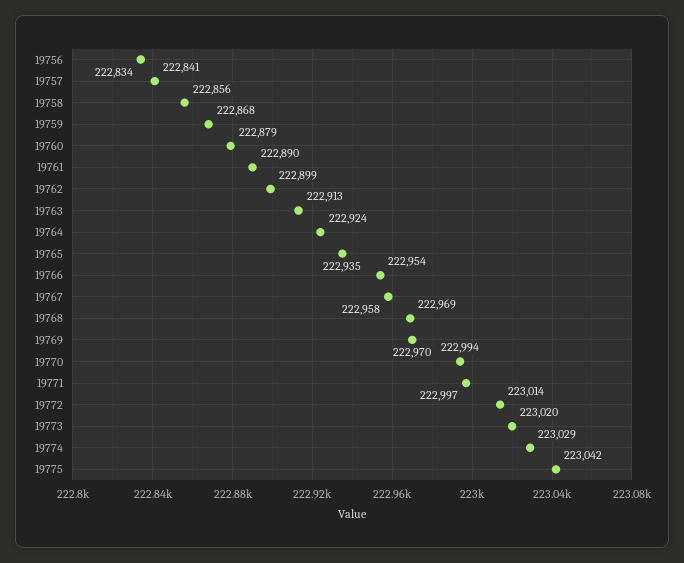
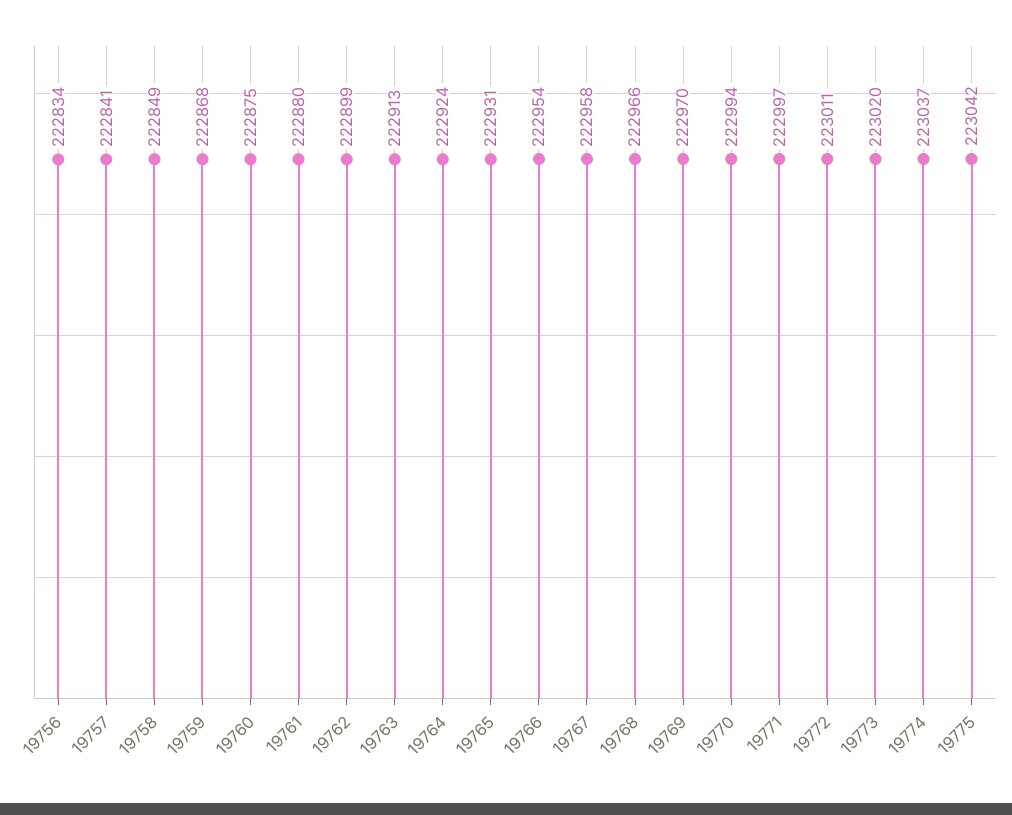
19758: 222856 -> 222849
19760: 222879 -> 222875
19761: 222890 -> 222880
19765: 222935 -> 222931
19768: 222969 -> 222966
19772: 223014 -> 223011
19774: 223029 -> 223037

